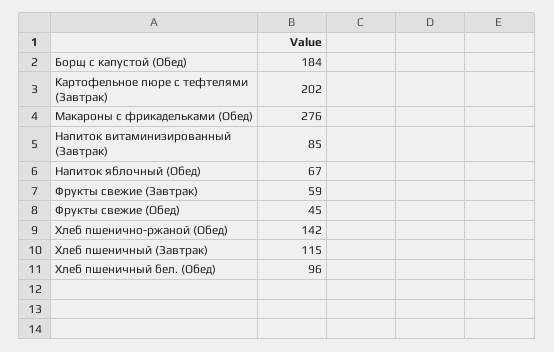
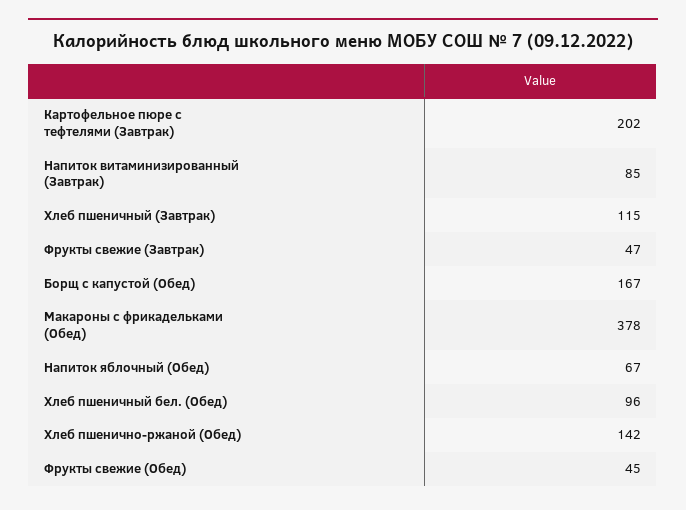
Борщ с капустой (Обед): 184 -> 167
Макароны с фрикадельками (Обед): 276 -> 378
Фрукты свежие (Завтрак): 59 -> 47

